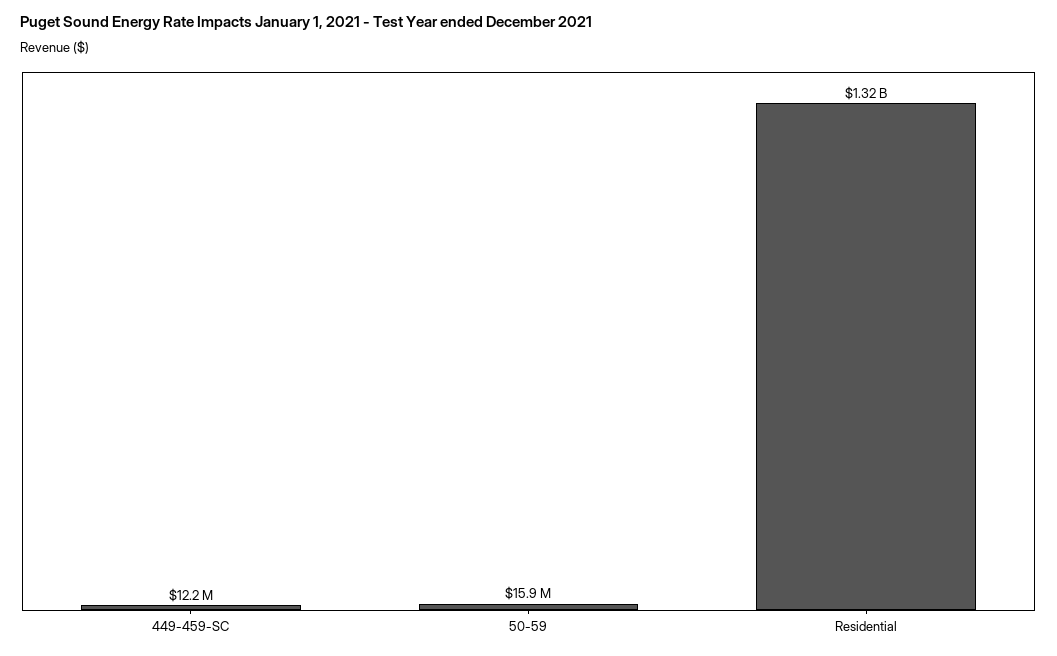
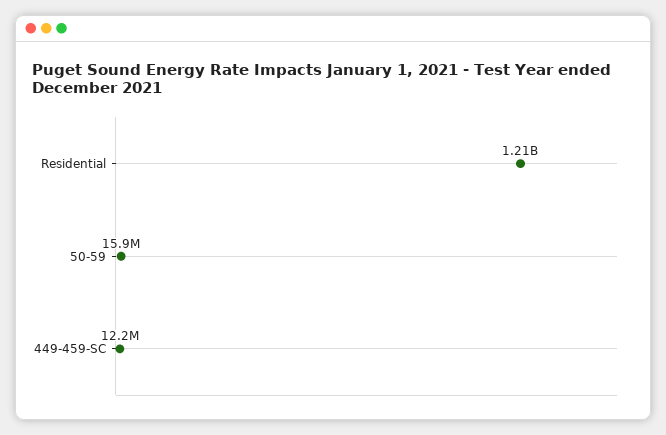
Residential: 1320000000 -> 1210000000

